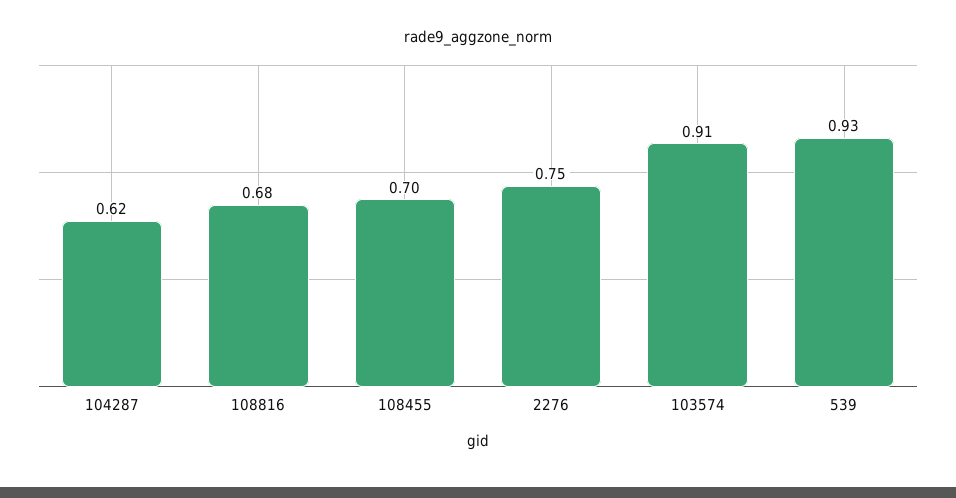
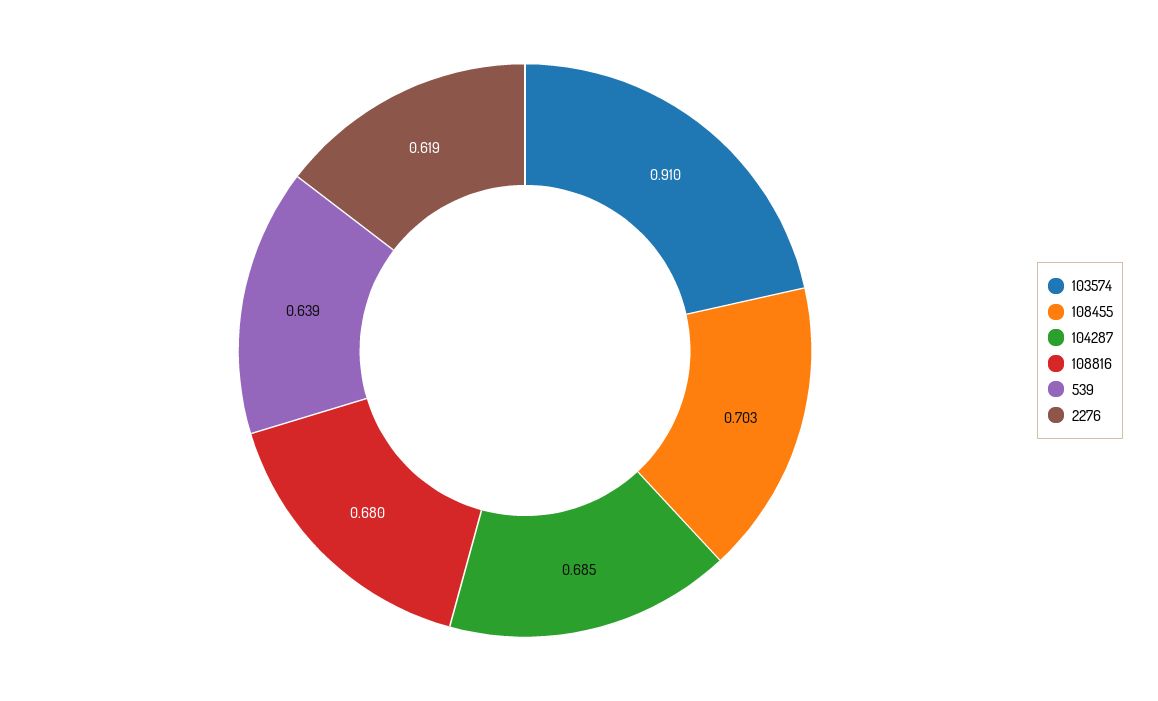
104287: 0.62 -> 0.685
2276: 0.75 -> 0.619
539: 0.93 -> 0.639

